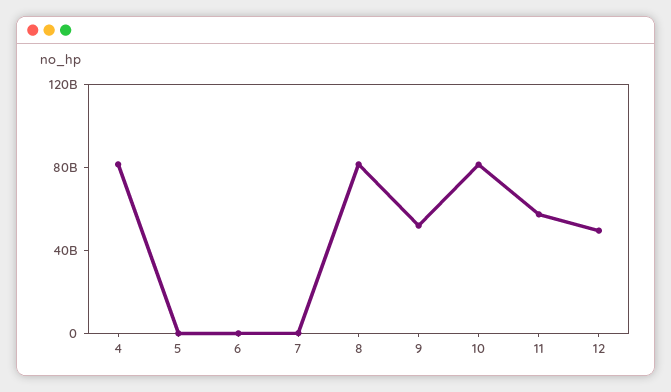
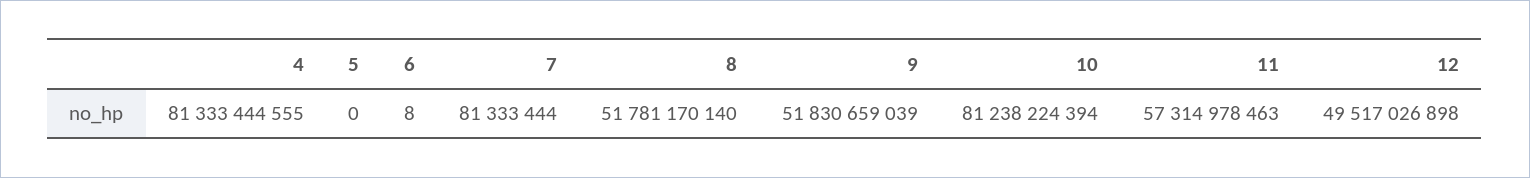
8: 80000000000 -> 51781170140

